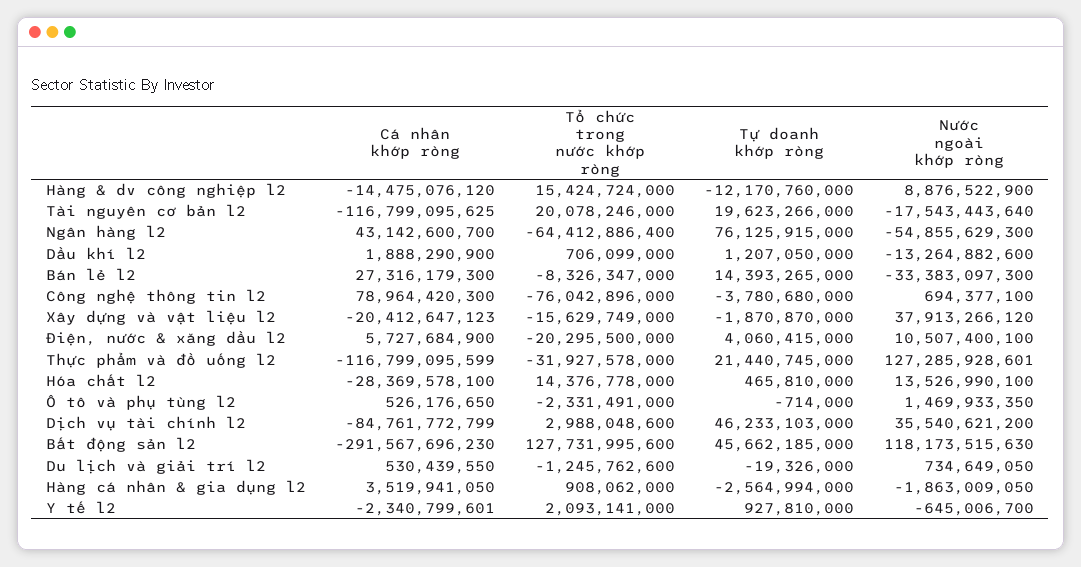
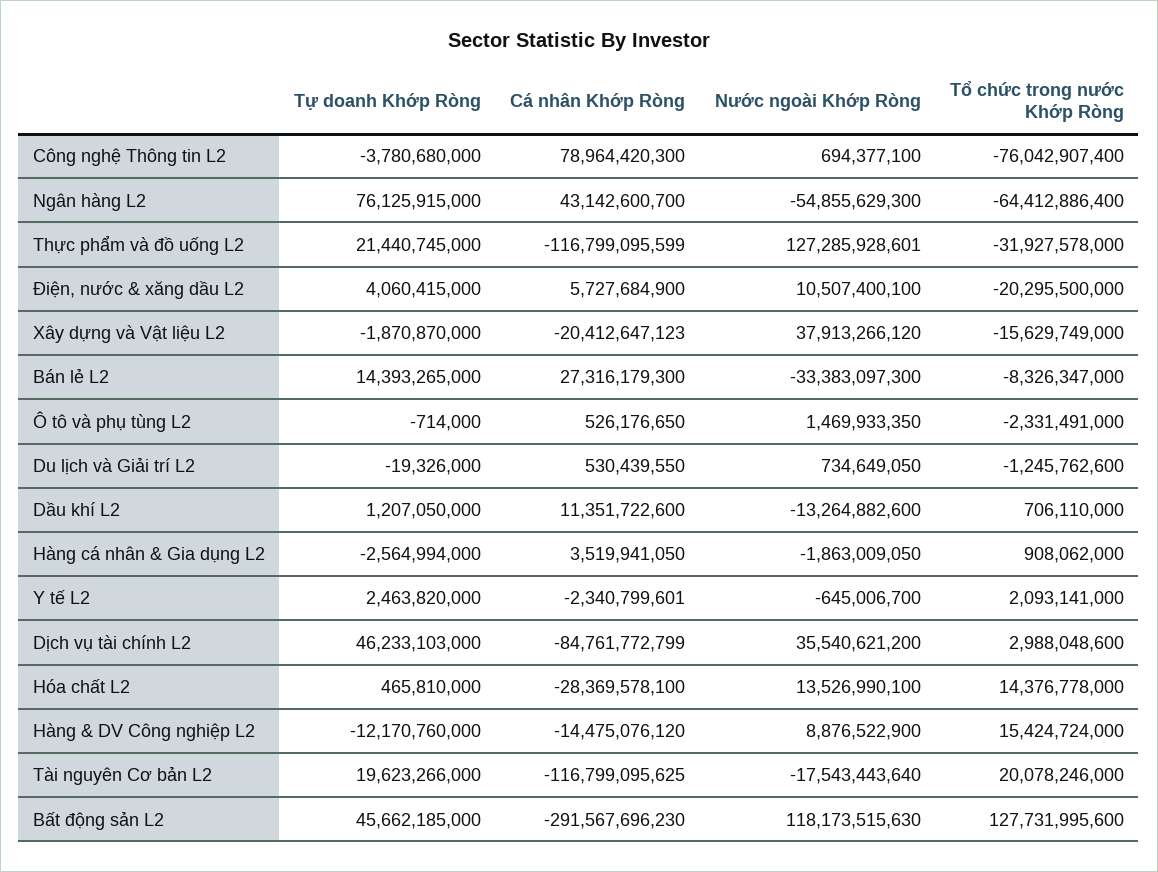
Cá nhân khớp ròng, Dầu khí l2: 1888290900 -> 11351722600
Tổ chức trong nước khớp ròng, Dầu khí l2: 706099000 -> 706110000
Tổ chức trong nước khớp ròng, Công nghệ thông tin l2: -76042896000 -> -76042907400
Tự doanh khớp ròng, Y tế l2: 927810000 -> 2463820000

